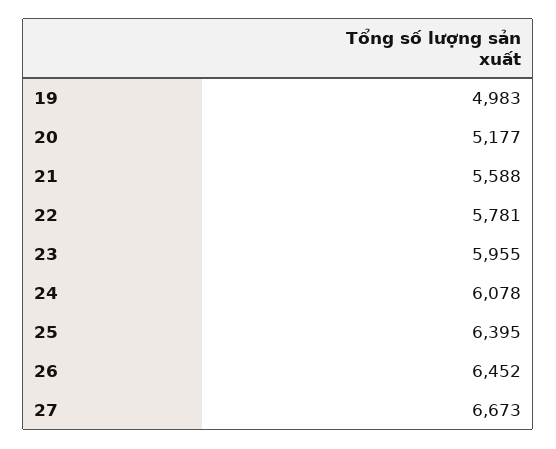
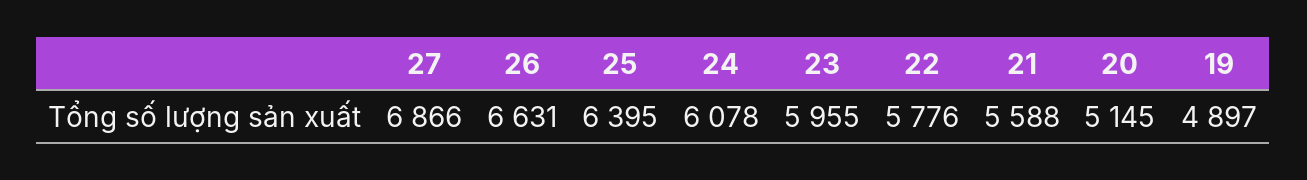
19: 4983 -> 4897
20: 5177 -> 5145
22: 5781 -> 5776
26: 6452 -> 6631
27: 6673 -> 6866

